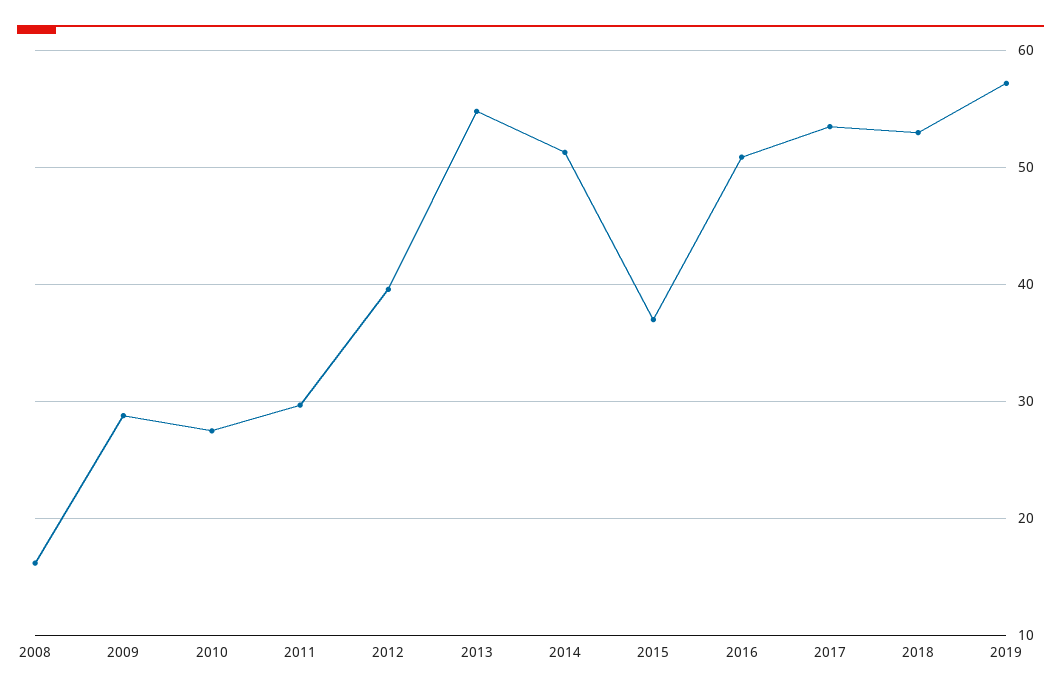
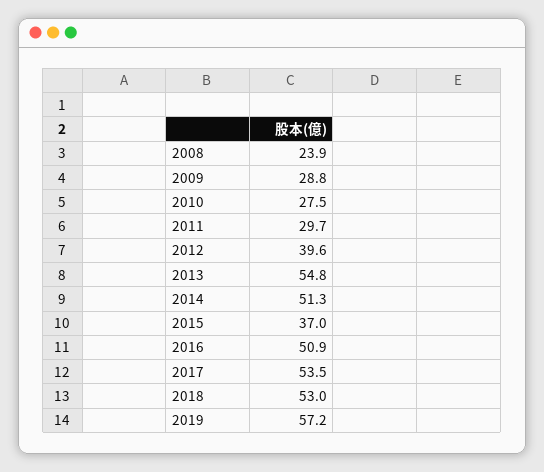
2008: 16 -> 23.9

